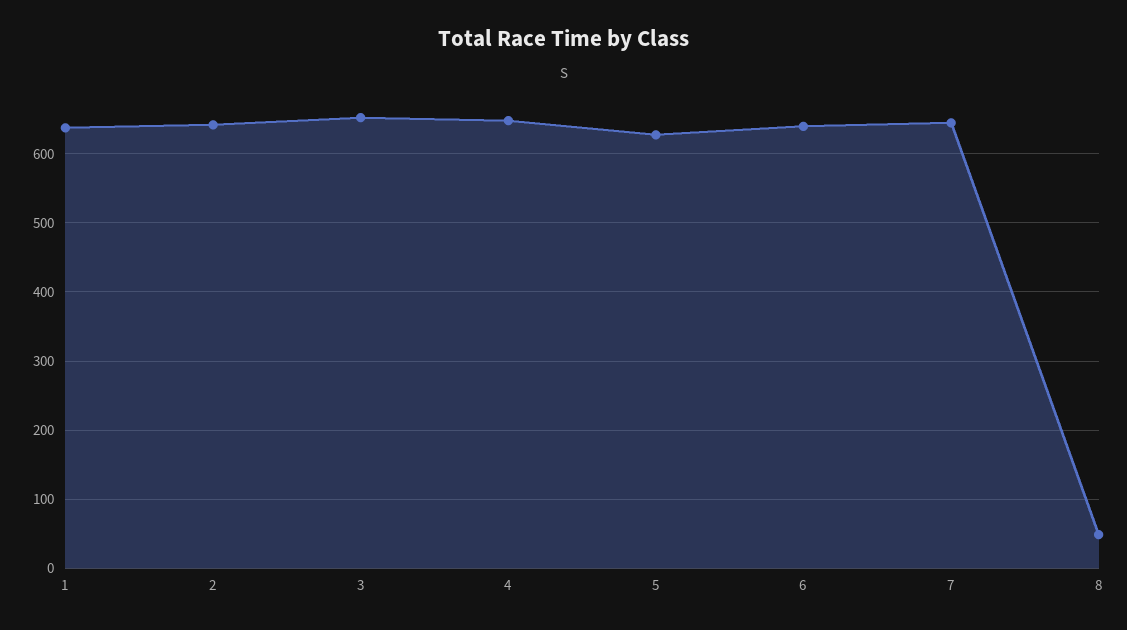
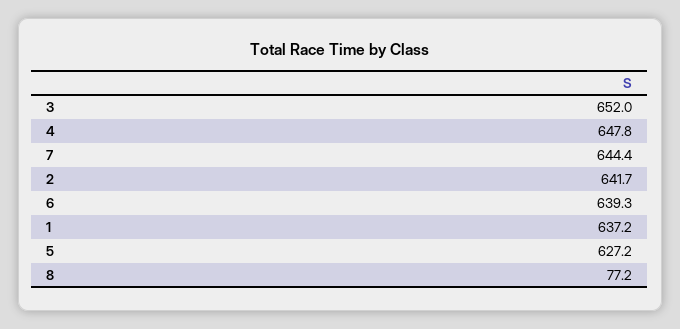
8: 50 -> 77.2

